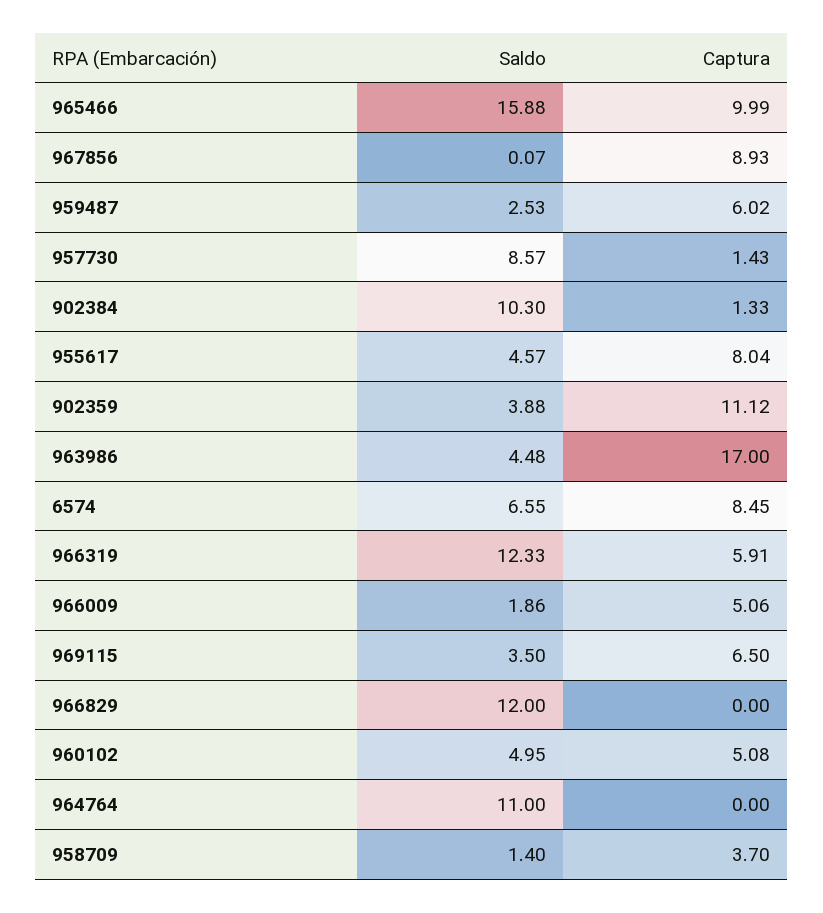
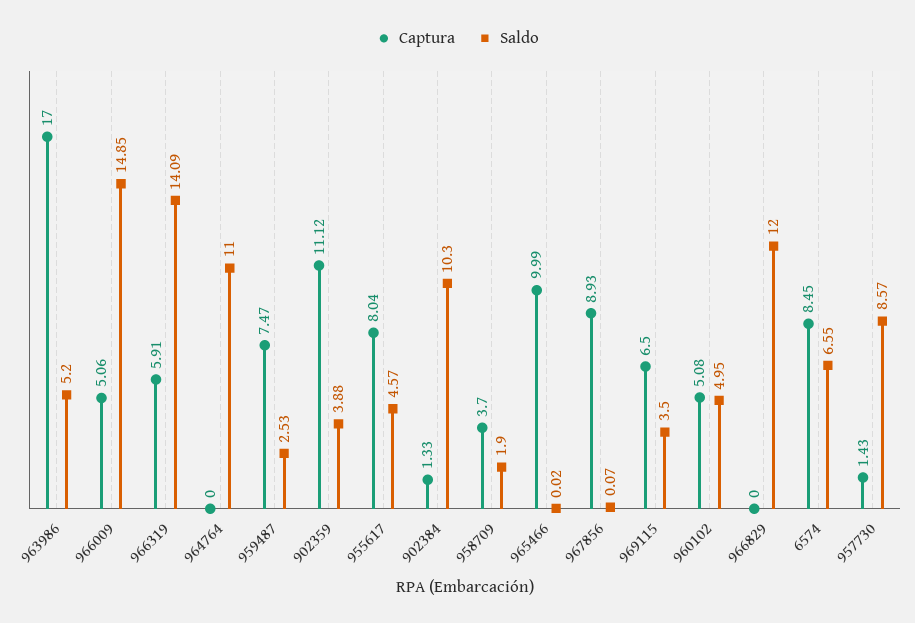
Saldo, 965466: 15.88 -> 0.02
Captura, 959487: 6.02 -> 7.47
Saldo, 963986: 4.48 -> 5.2
Saldo, 966319: 12.33 -> 14.09
Saldo, 966009: 1.86 -> 14.85
Saldo, 958709: 1.4 -> 1.9

